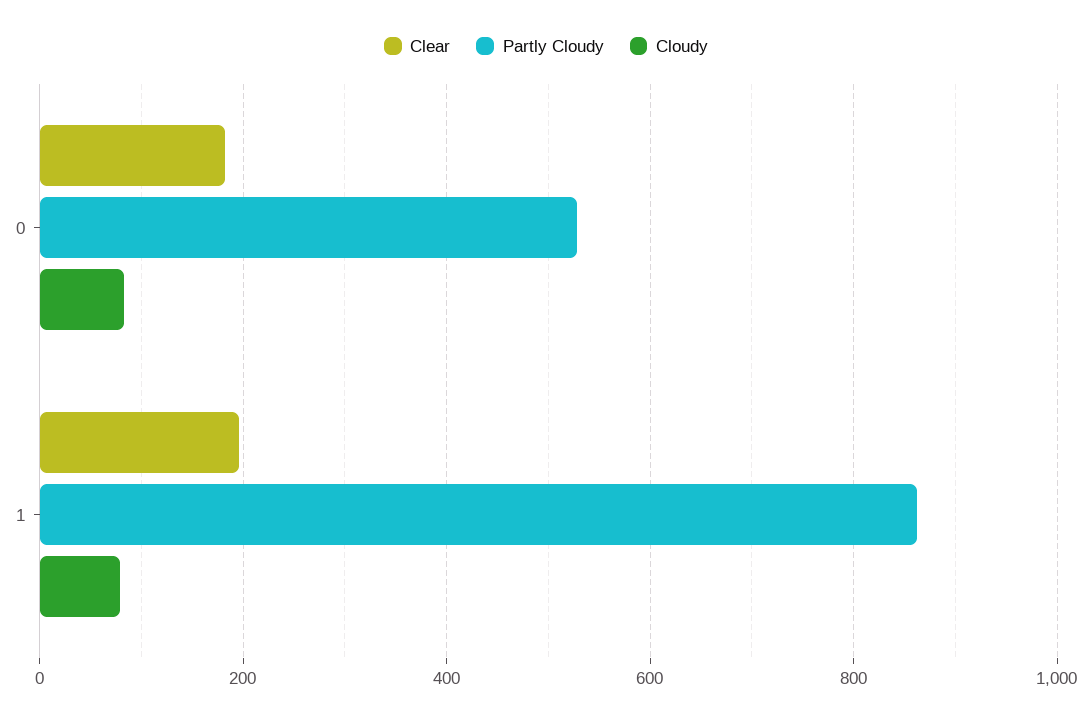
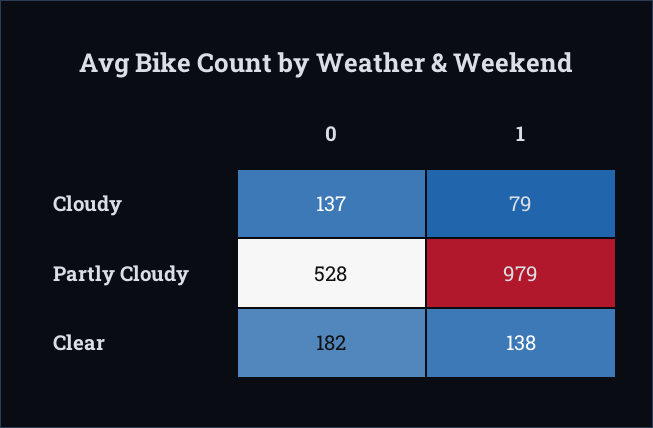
Cloudy, 0: 80 -> 137
Clear, 1: 200 -> 138
Partly Cloudy, 1: 860 -> 979

